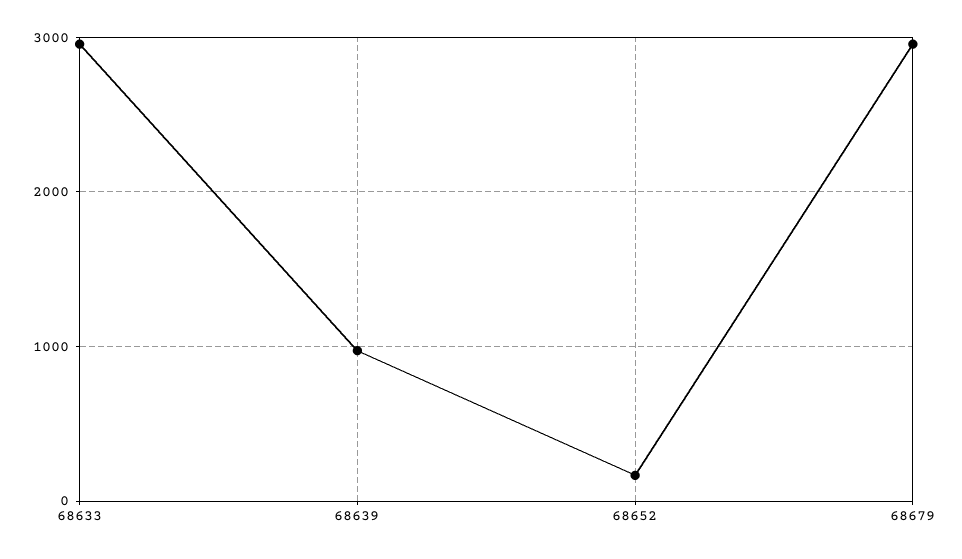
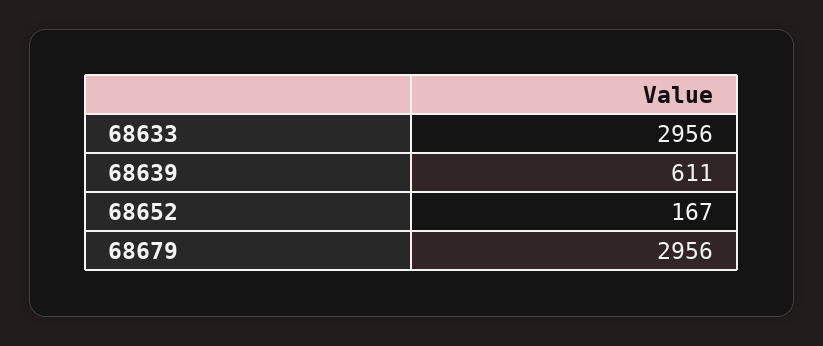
68639: 1000 -> 611

